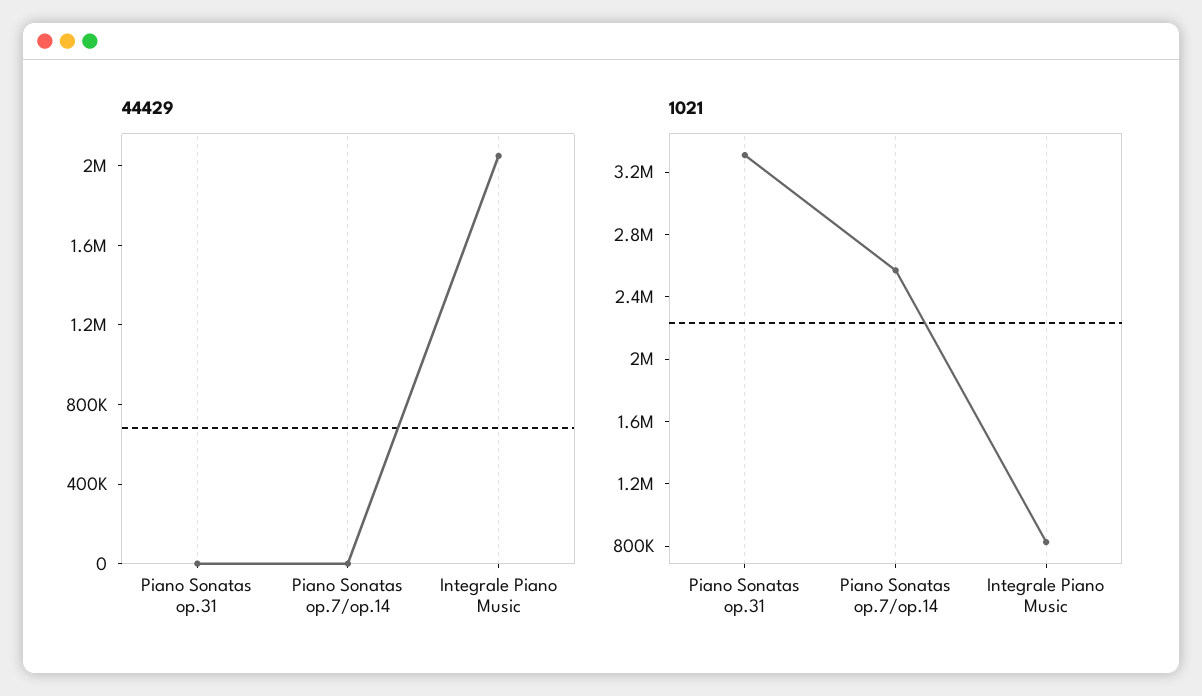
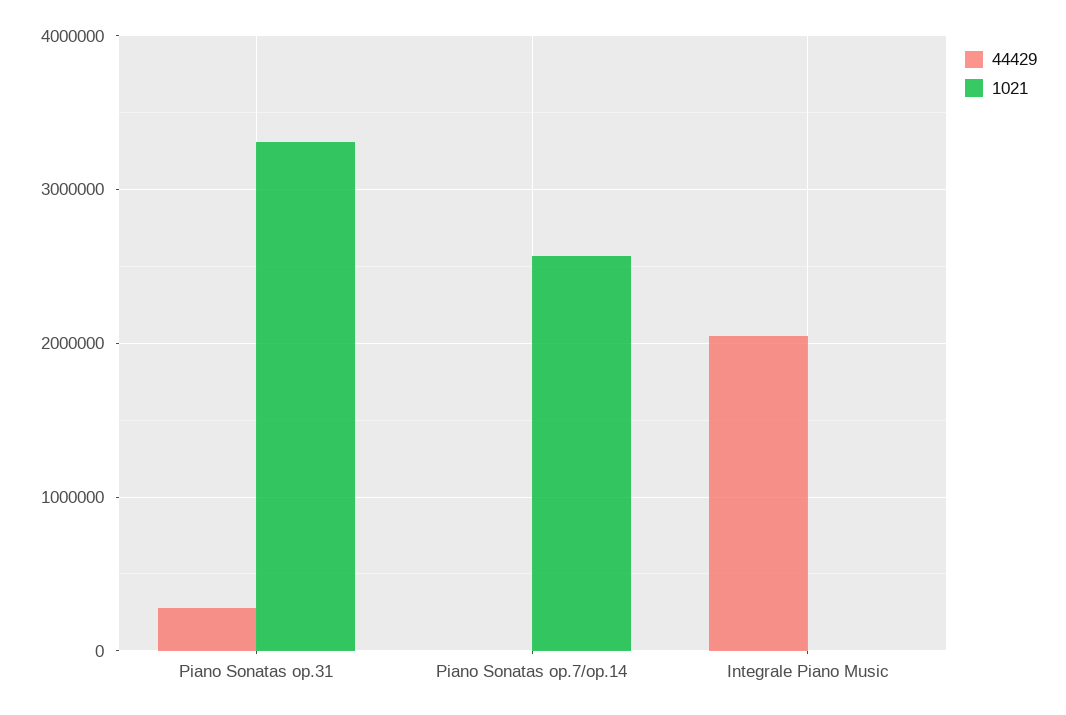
44429, Piano Sonatas op.31: 0 -> 300000
1021, Integrale Piano Music: 800000 -> 0

